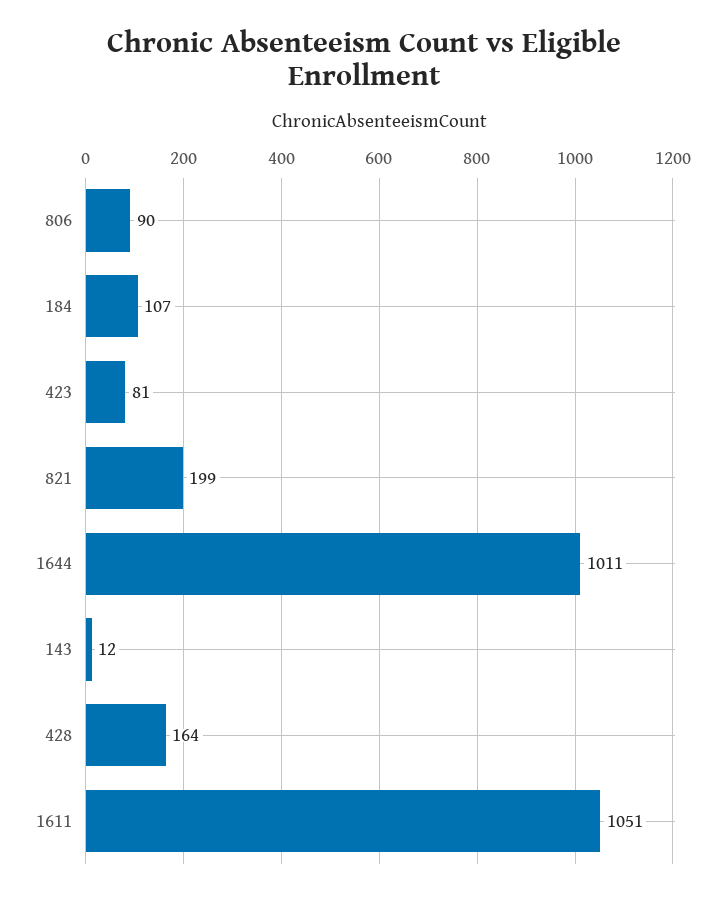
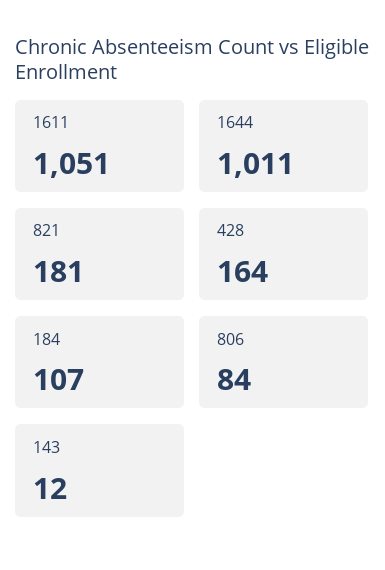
806: 90 -> 84
423: 81 -> none
821: 199 -> 181

